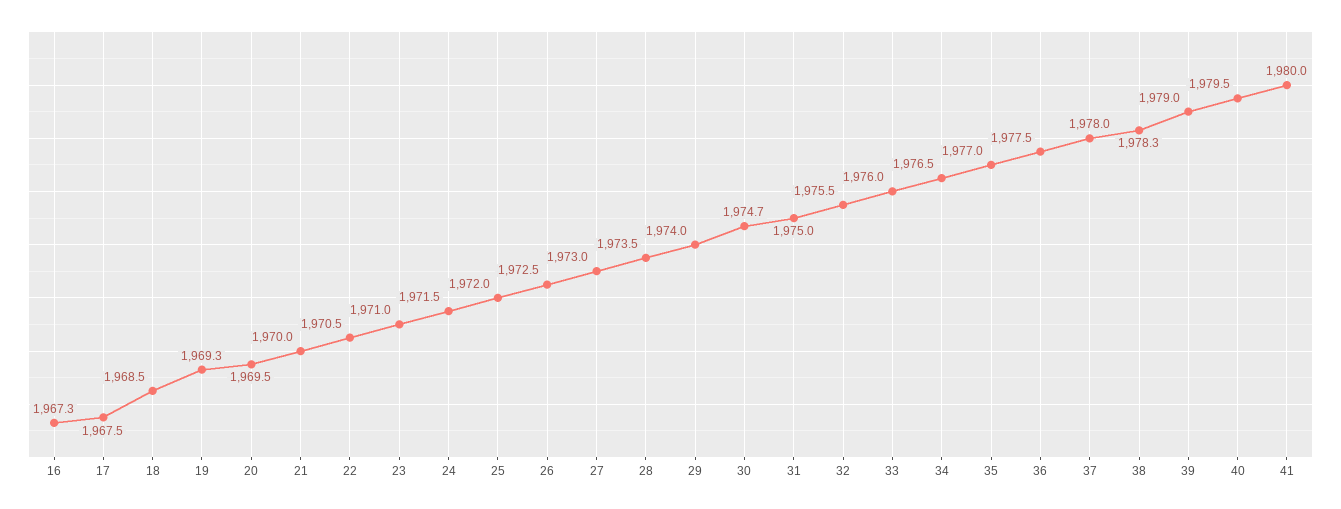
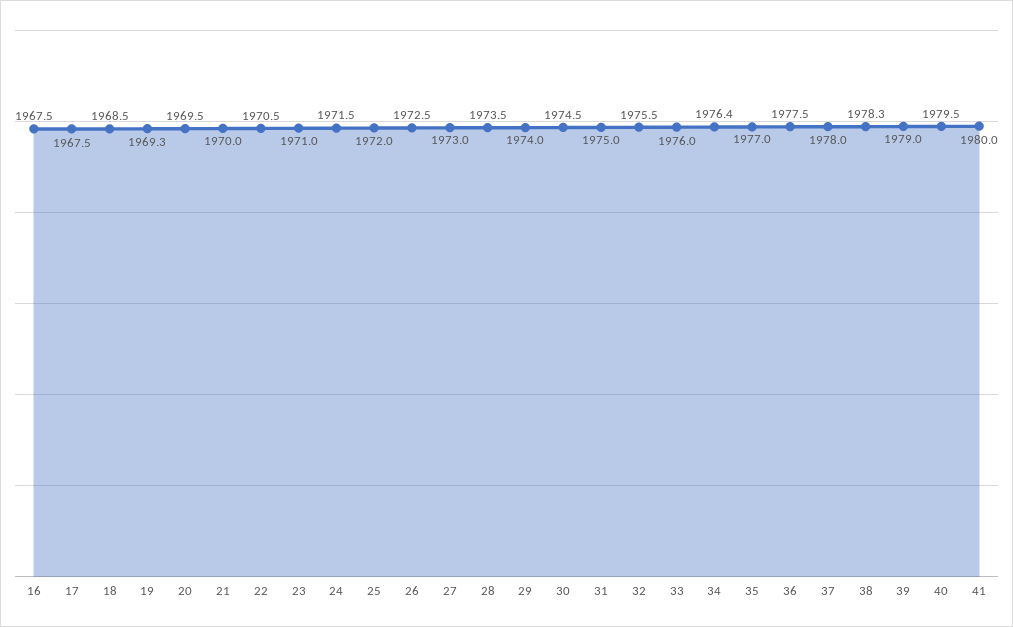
16: 1967.3 -> 1967.5
30: 1974.7 -> 1974.5
34: 1976.5 -> 1976.4

